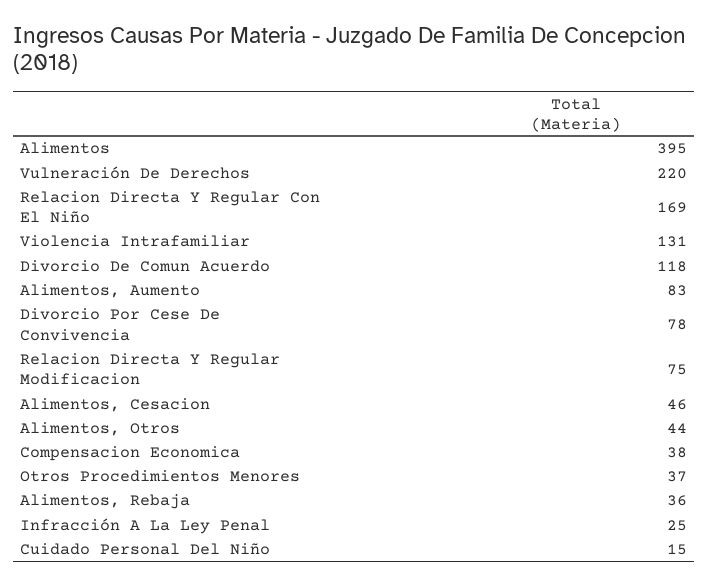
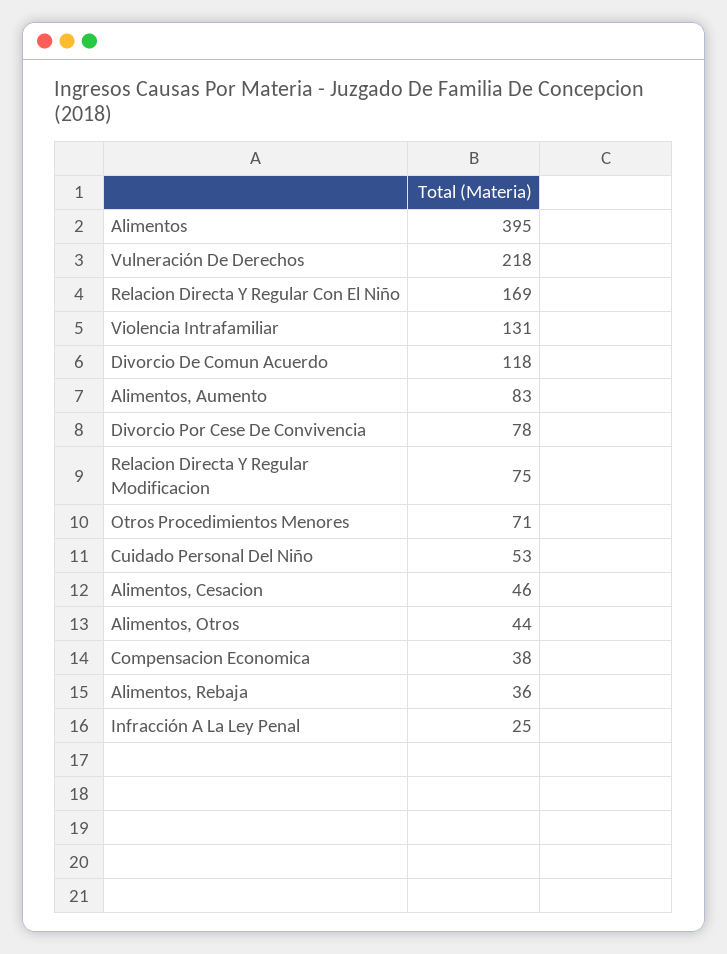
Vulneración De Derechos: 220 -> 218
Otros Procedimientos Menores: 37 -> 71
Cuidado Personal Del Niño: 15 -> 53

